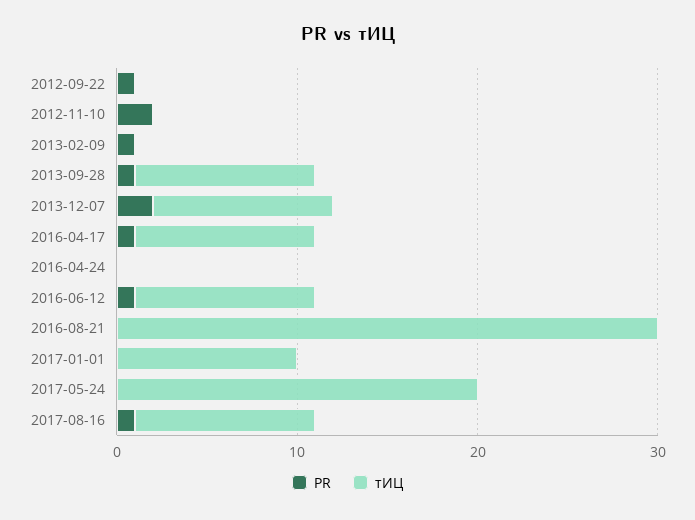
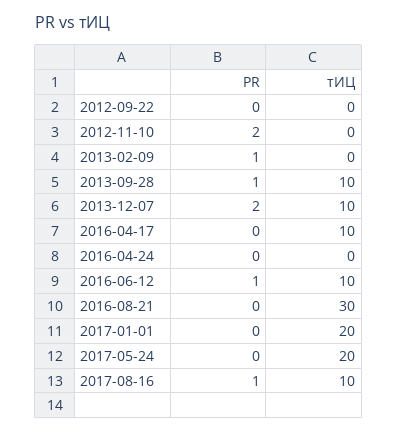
PR, 2012-09-22: 1 -> 0
PR, 2016-04-17: 1 -> 0
тИЦ, 2017-01-01: 10 -> 20

